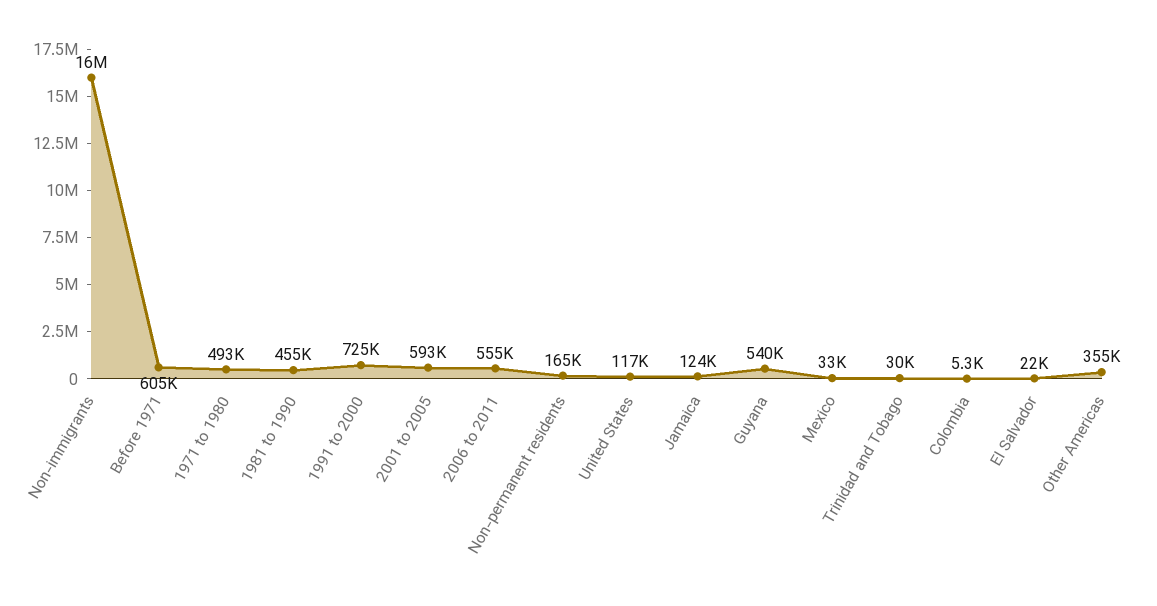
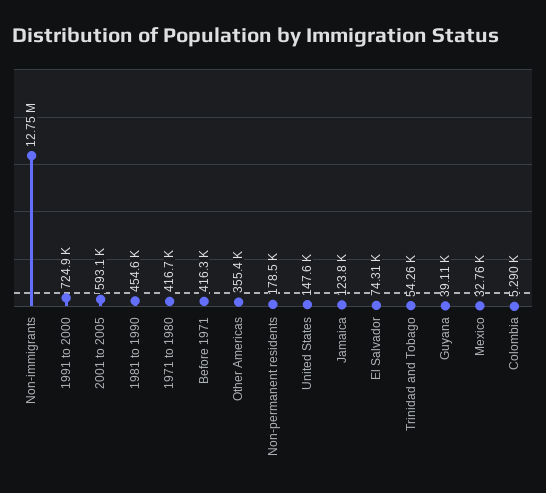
Non-immigrants: 16000000 -> 12750000
Before 1971: 605000 -> 416300
1971 to 1980: 493000 -> 416700
2006 to 2011: 555000 -> none
Non-permanent residents: 165000 -> 178500
United States: 117000 -> 147600
Guyana: 540000 -> 39110
Trinidad and Tobago: 30000 -> 54260
El Salvador: 22000 -> 74310

